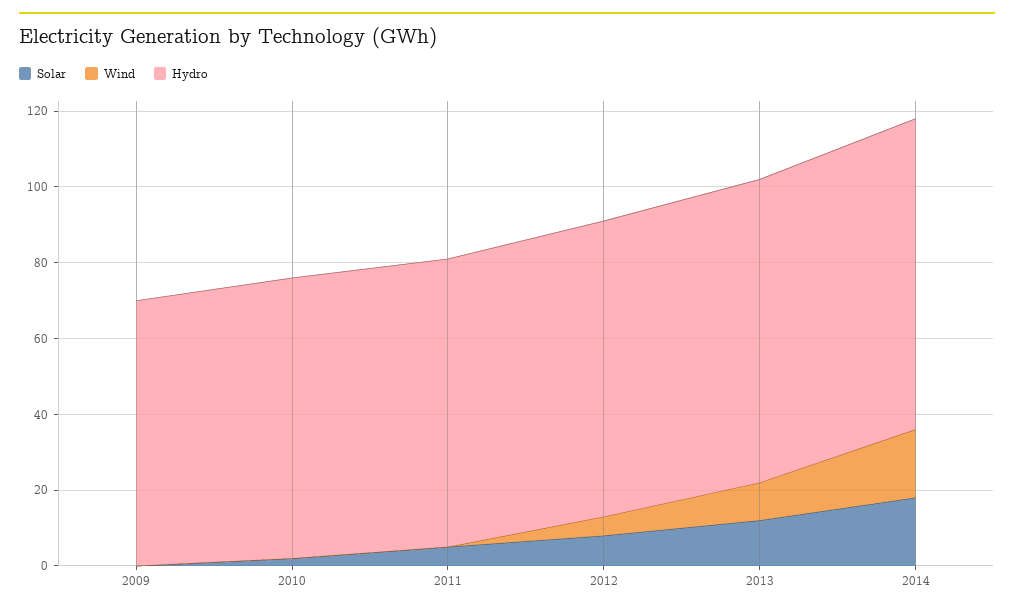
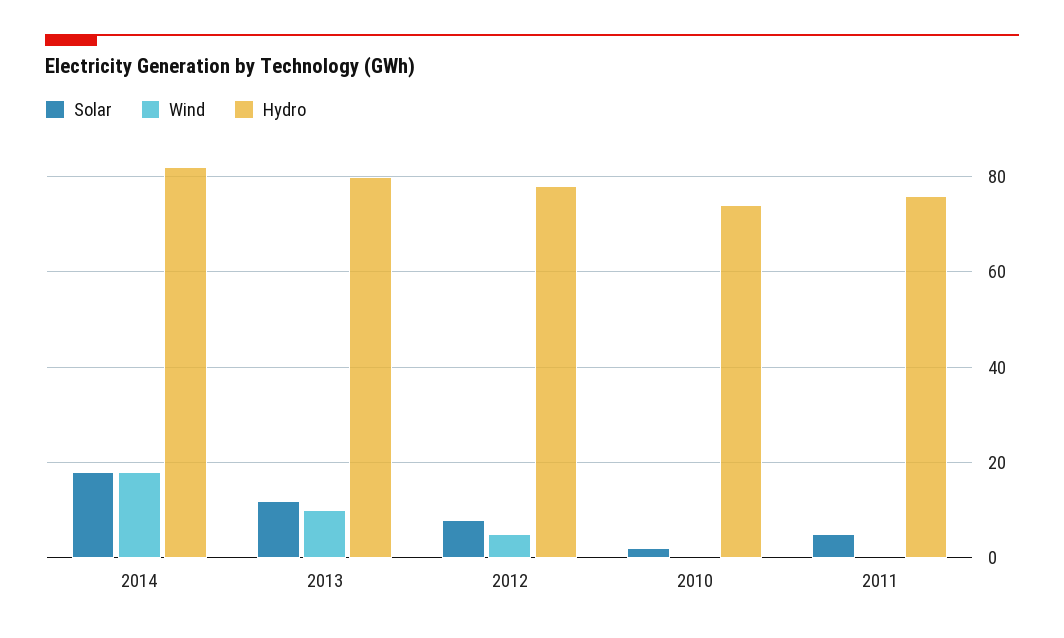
Solar, 2009: 0 -> none
Wind, 2009: 0 -> none
Hydro, 2009: 70 -> none

